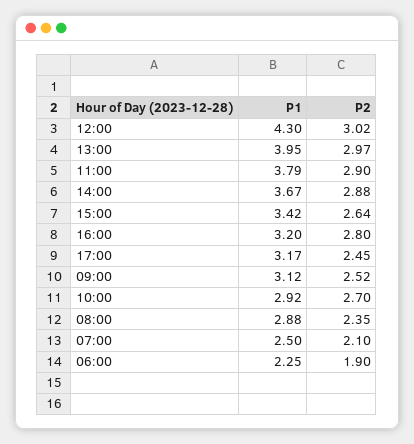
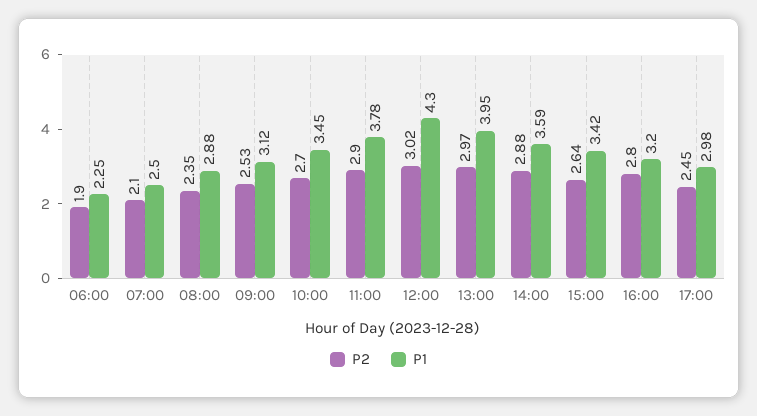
P1, 11:00: 3.79 -> 3.78
P1, 14:00: 3.67 -> 3.59
P1, 17:00: 3.17 -> 2.98
P2, 09:00: 2.52 -> 2.53
P1, 10:00: 2.92 -> 3.45

